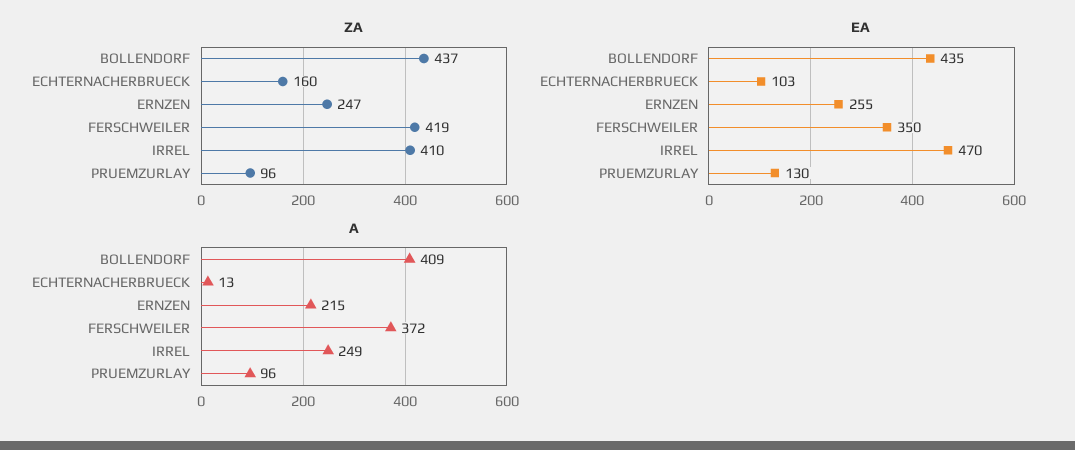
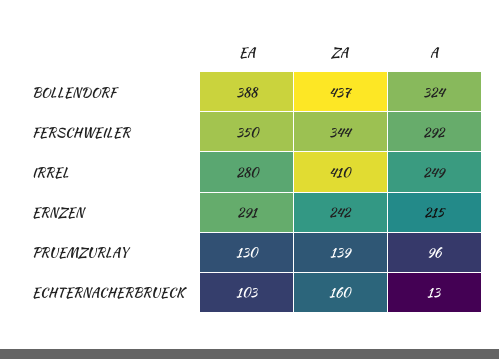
ZA, ERNZEN: 247 -> 242
ZA, FERSCHWEILER: 419 -> 344
ZA, PRUEMZURLAY: 96 -> 139
EA, BOLLENDORF: 435 -> 388
EA, ERNZEN: 255 -> 291
EA, IRREL: 470 -> 280
A, BOLLENDORF: 409 -> 324
A, FERSCHWEILER: 372 -> 292

